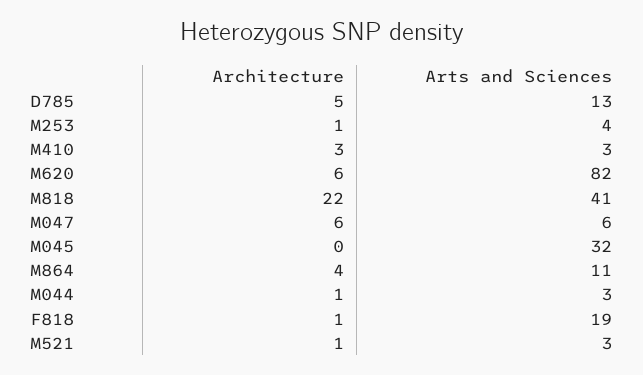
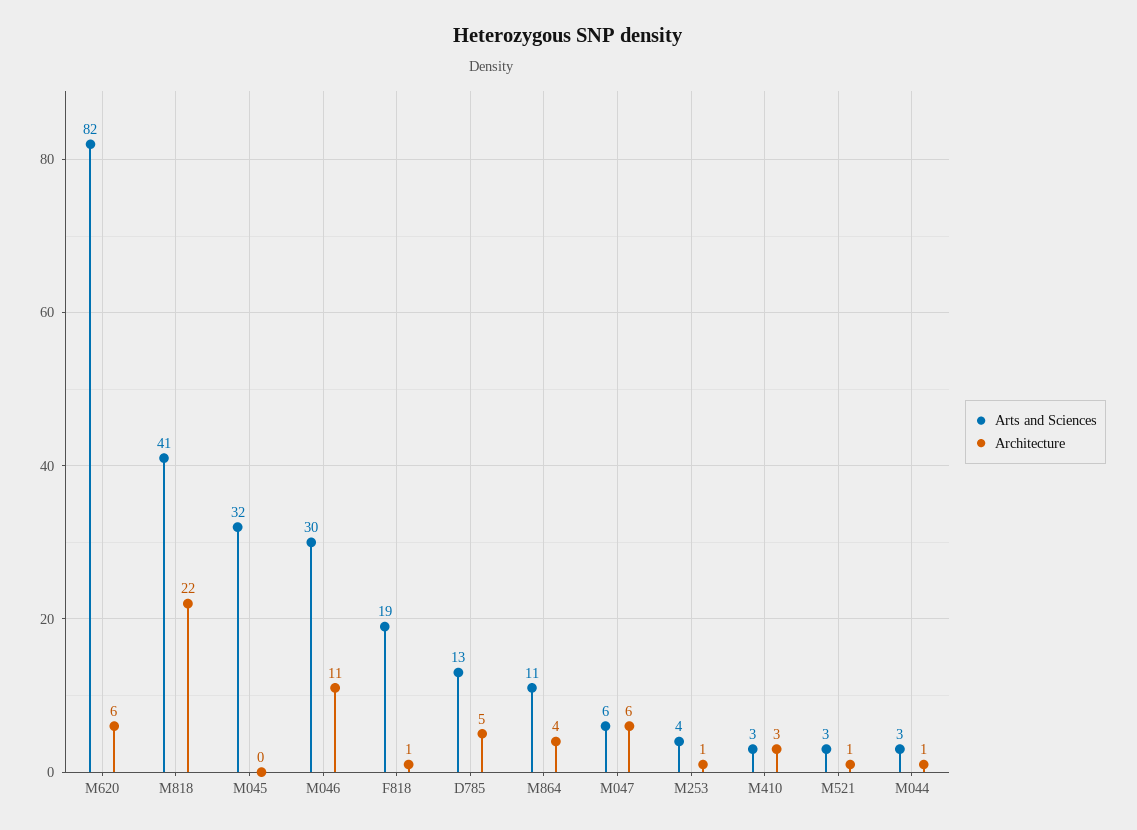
Arts and Sciences, M046: none -> 30
Architecture, M046: none -> 11

